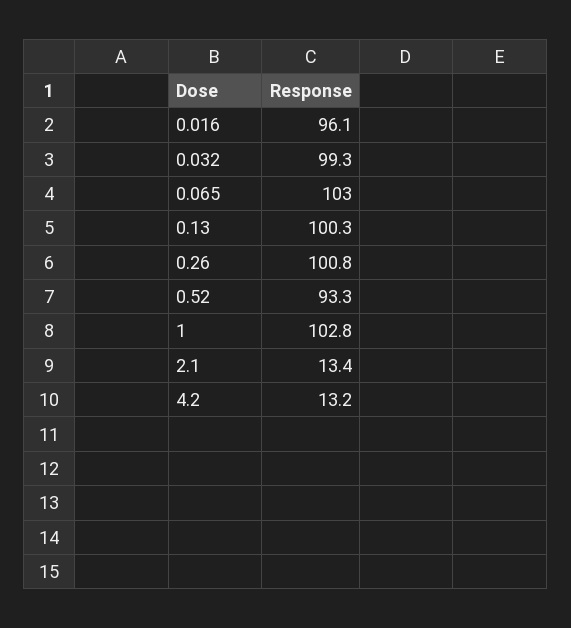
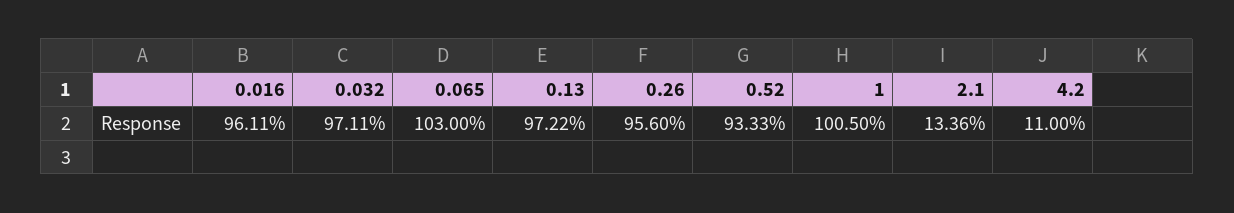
0.032: 99.3 -> 97.11
0.13: 100.3 -> 97.22
0.26: 100.8 -> 95.6
1: 102.8 -> 100.5
4.2: 13.2 -> 11

